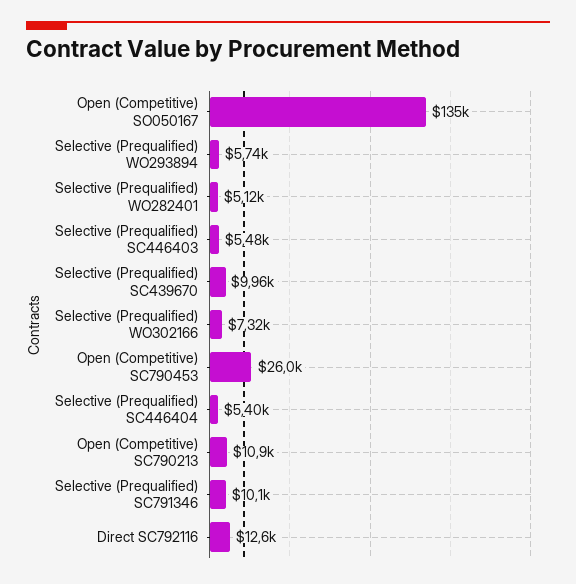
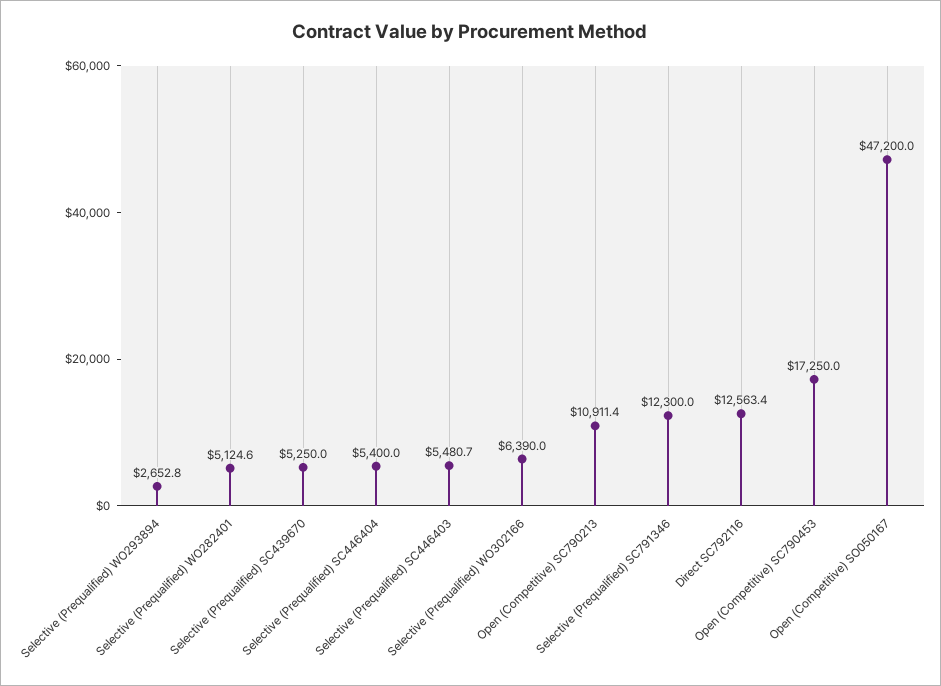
Open (Competitive) SO050167: 135000 -> 47200
Selective (Prequalified) WO293894: 5740 -> 2652.8
Selective (Prequalified) SC439670: 9960 -> 5250
Selective (Prequalified) WO302166: 7320 -> 6390
Open (Competitive) SC790453: 26000 -> 17250
Selective (Prequalified) SC791346: 10100 -> 12300

